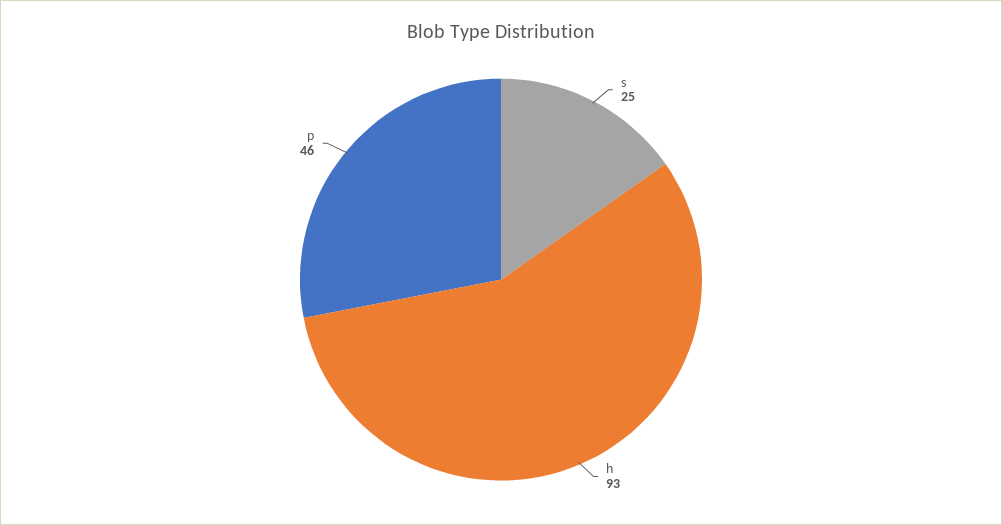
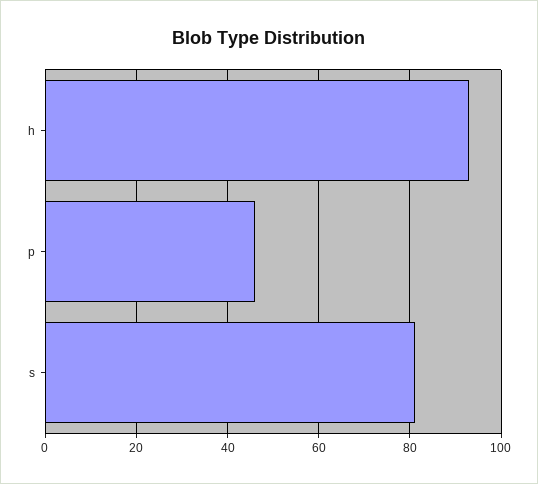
s: 25 -> 80

